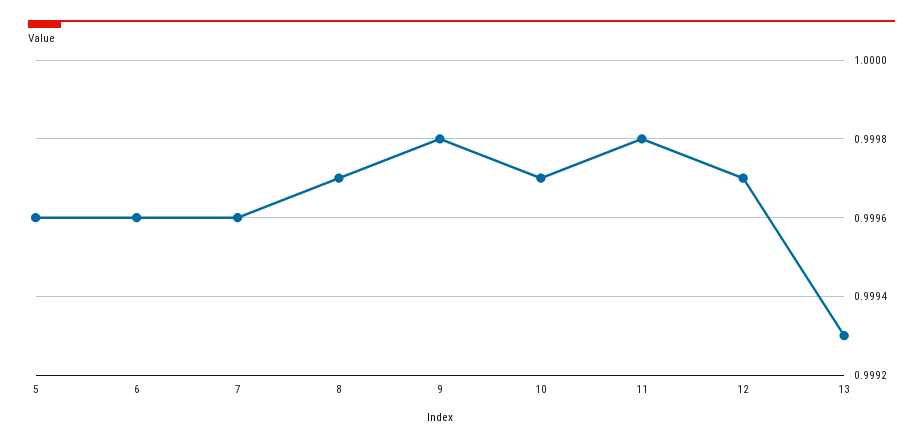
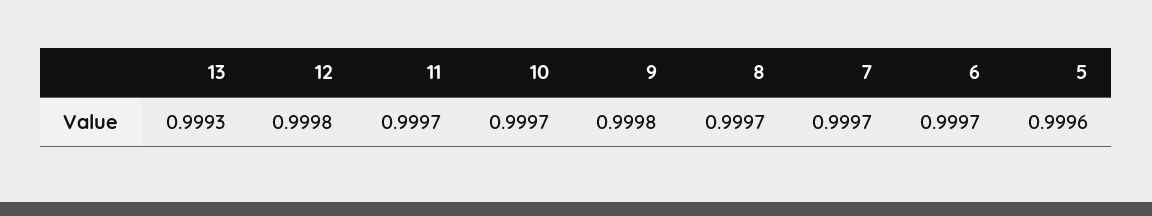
6: 0.9996 -> 0.9997
7: 0.9996 -> 0.9997
11: 0.9998 -> 0.9997
12: 0.9997 -> 0.9998

